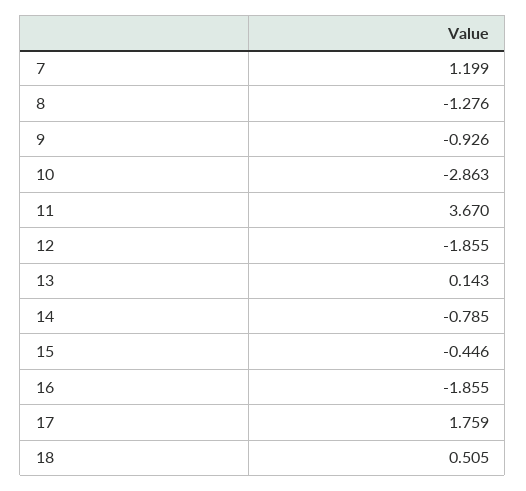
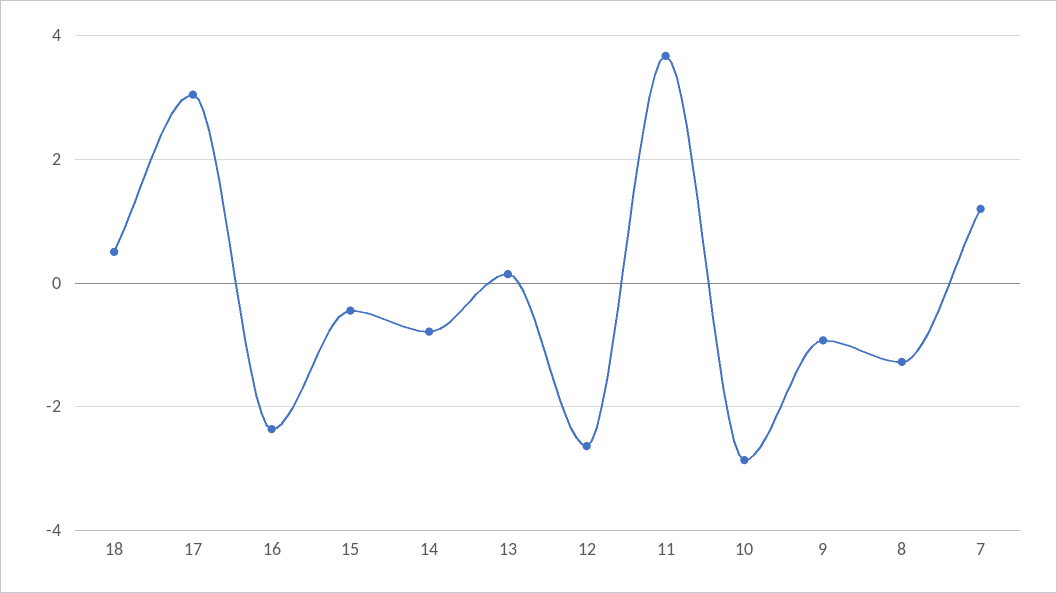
12: -1.855 -> -2.6
16: -1.855 -> -2.4
17: 1.759 -> 3

